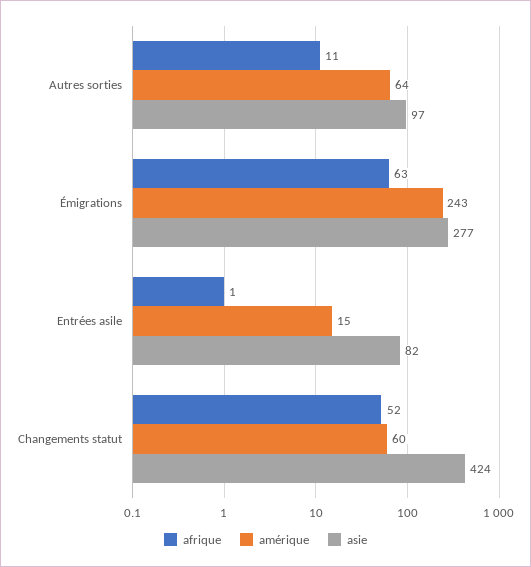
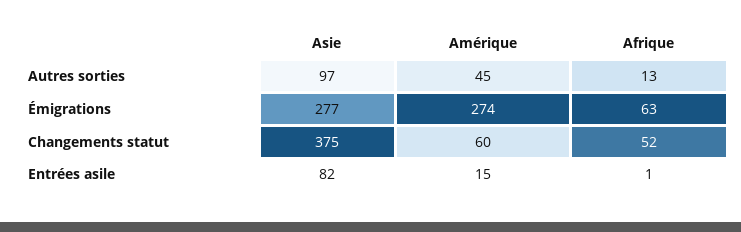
afrique, Autres sorties: 11 -> 13
amérique, Autres sorties: 64 -> 45
amérique, Émigrations: 243 -> 274
asie, Changements statut: 424 -> 375

